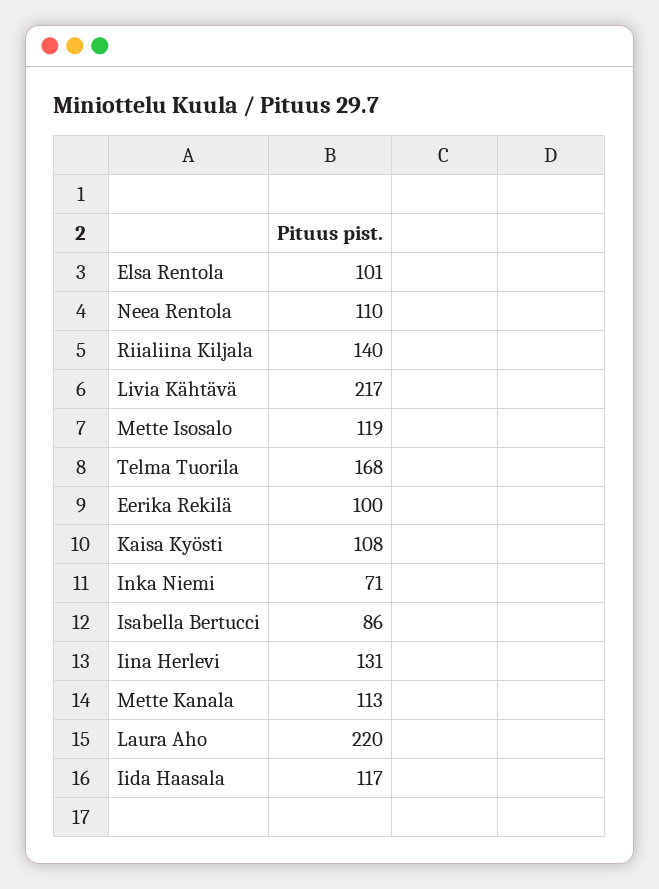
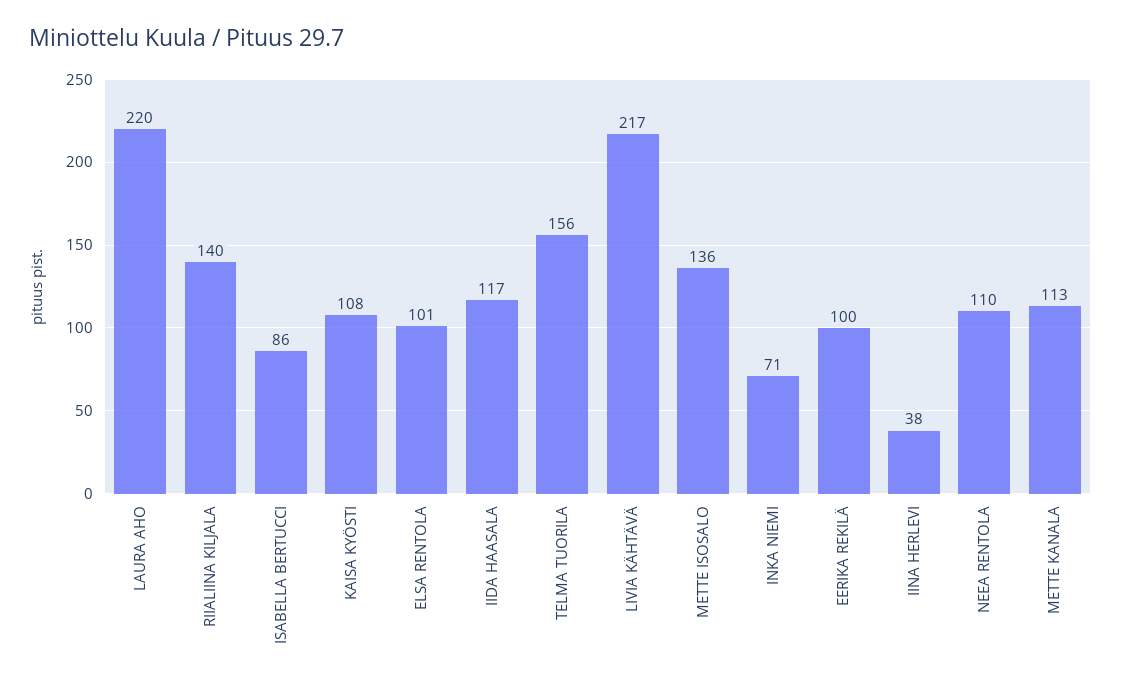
Mette Isosalo: 119 -> 136
Telma Tuorila: 168 -> 156
Iina Herlevi: 131 -> 38

